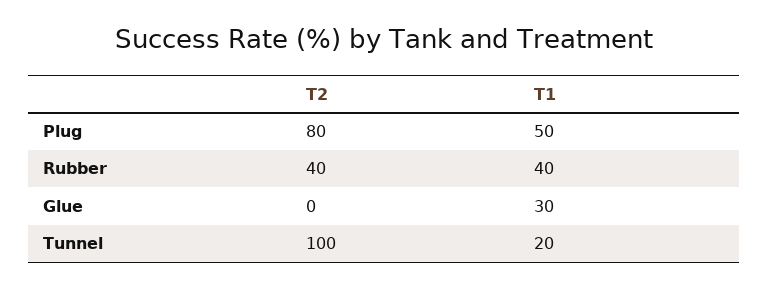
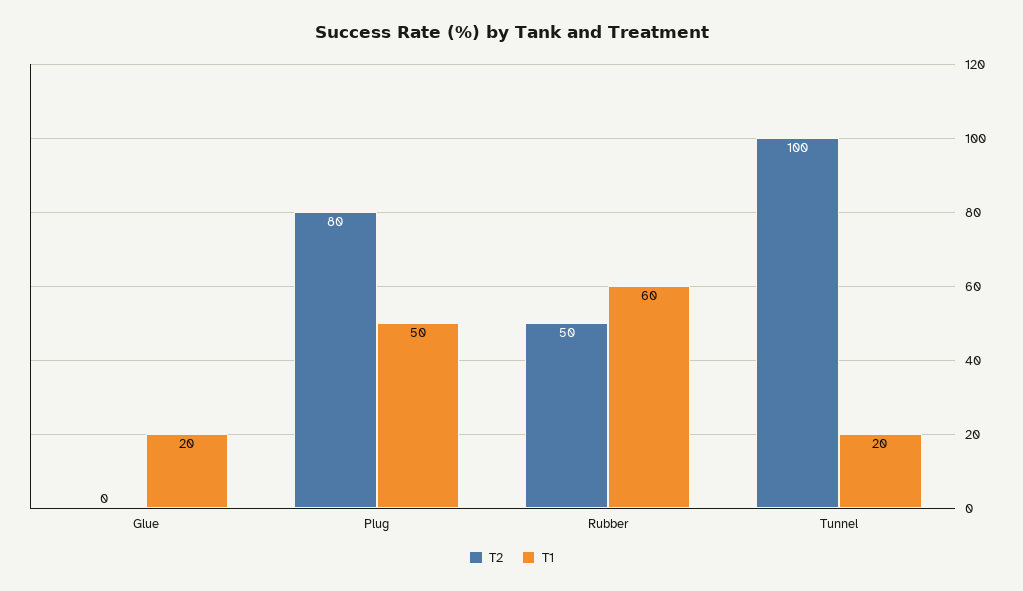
T2, Rubber: 40 -> 50
T1, Rubber: 40 -> 60
T1, Glue: 30 -> 20

